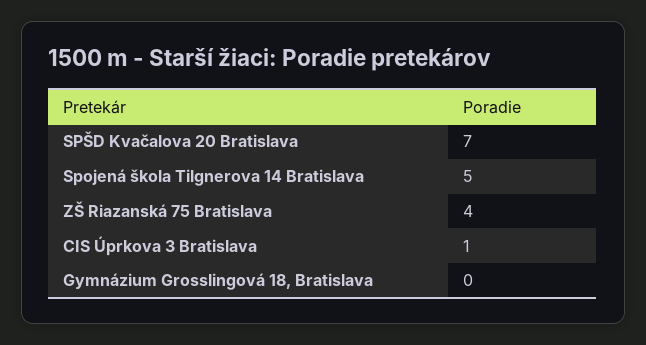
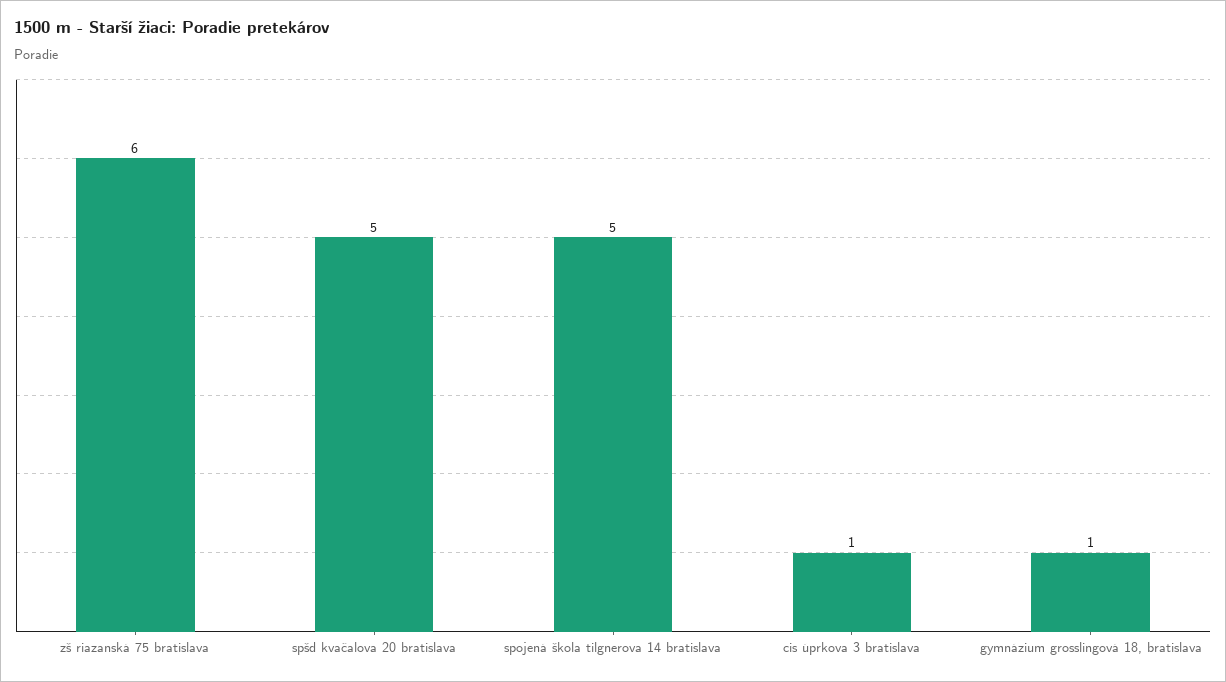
SPŠD Kvačalova 20 Bratislava: 7 -> 5
ZŠ Riazanská 75 Bratislava: 4 -> 6
Gymnázium Grosslingová 18, Bratislava: 0 -> 1

